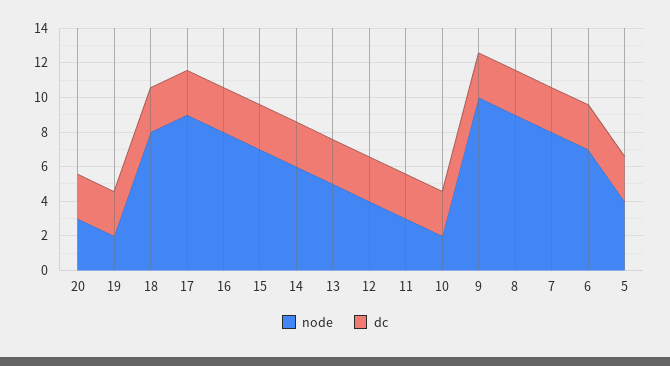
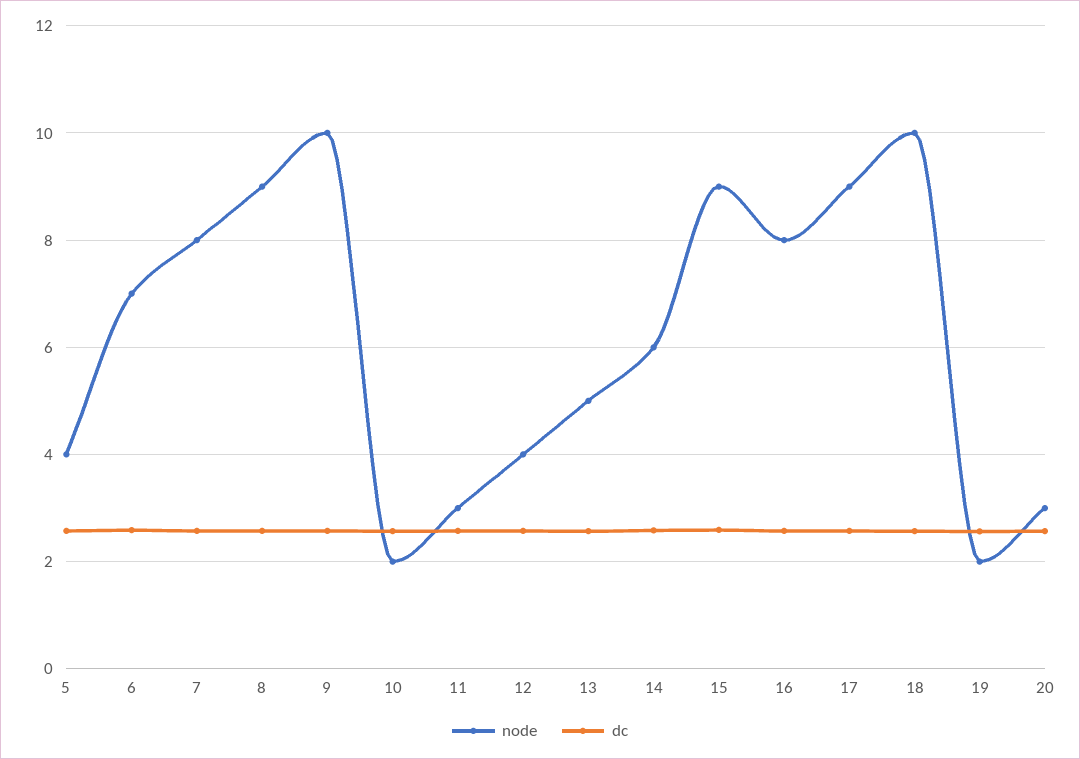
node, 18: 8 -> 10
node, 15: 7 -> 9

